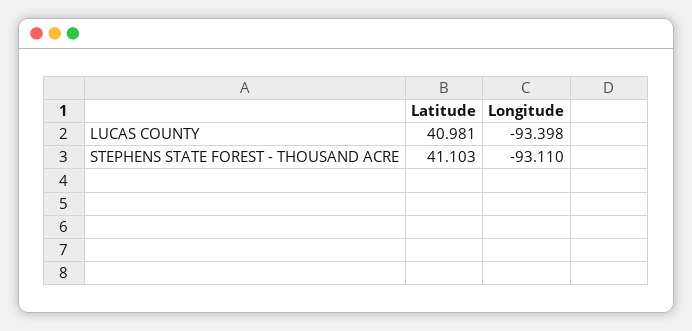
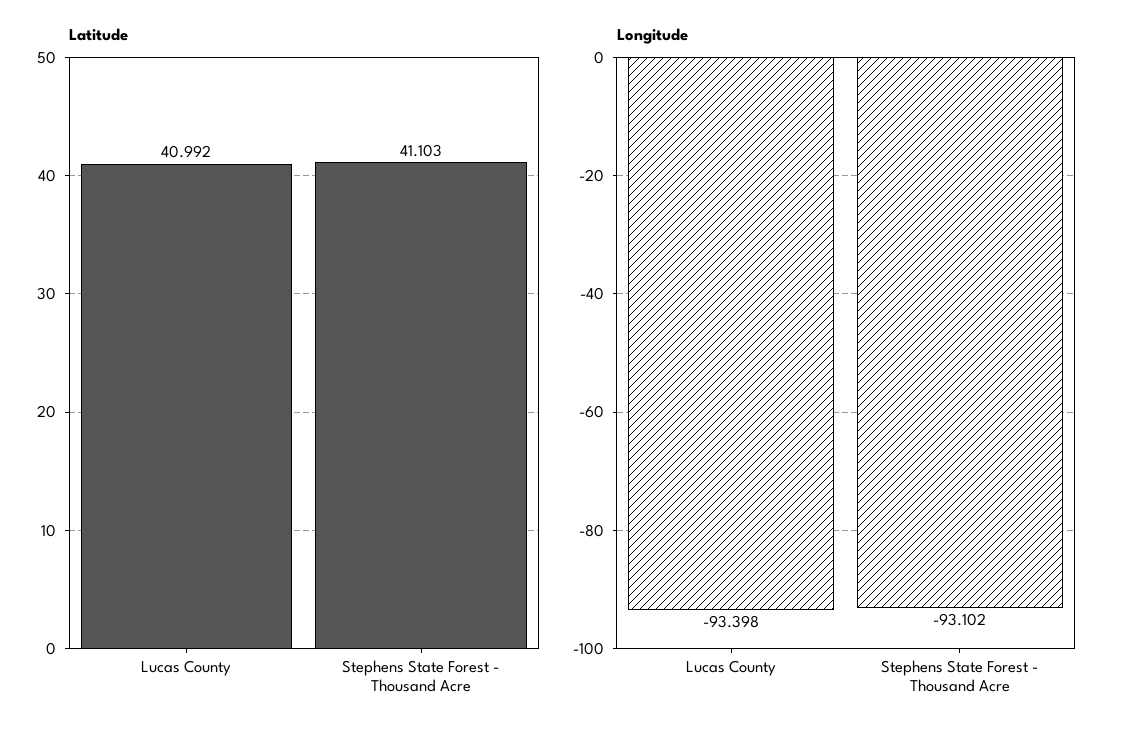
Latitude, LUCAS COUNTY: 40.981 -> 40.992
Longitude, STEPHENS STATE FOREST - THOUSAND ACRE: -93.11 -> -93.102

